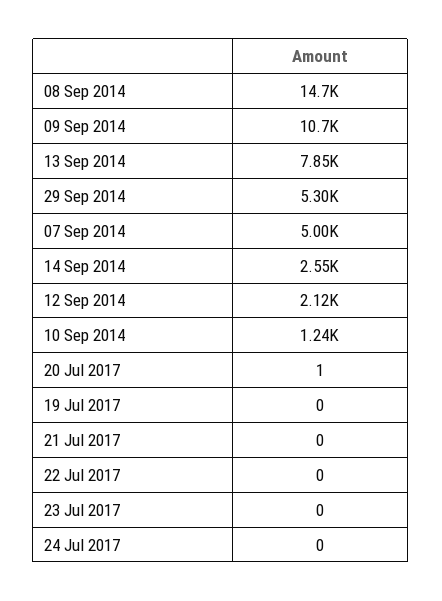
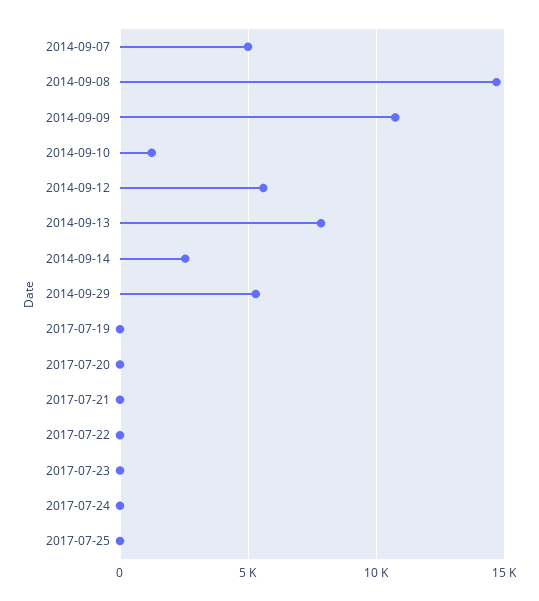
12 Sep 2014: 2120 -> 5500
2017-07-25: none -> 0

